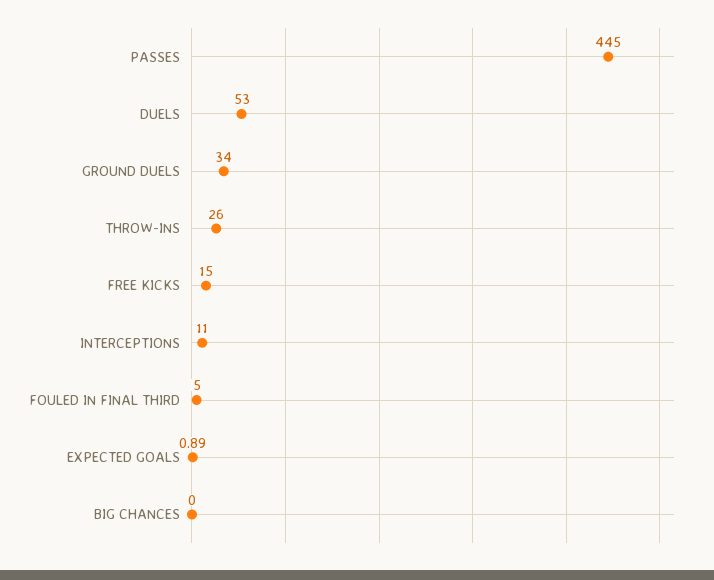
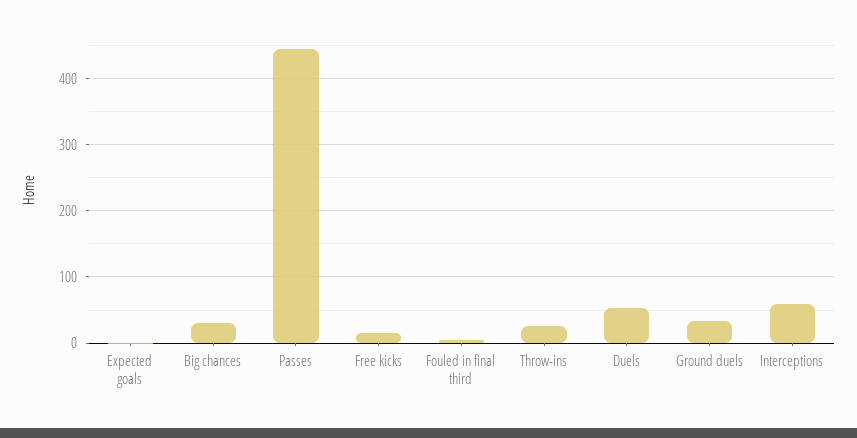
INTERCEPTIONS: 11 -> 60
BIG CHANCES: 0 -> 30

